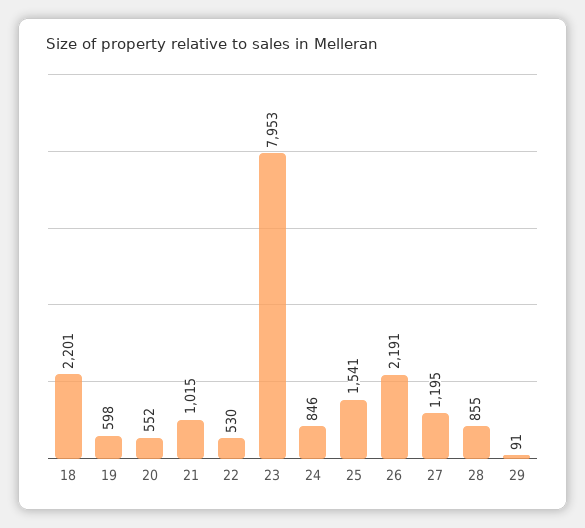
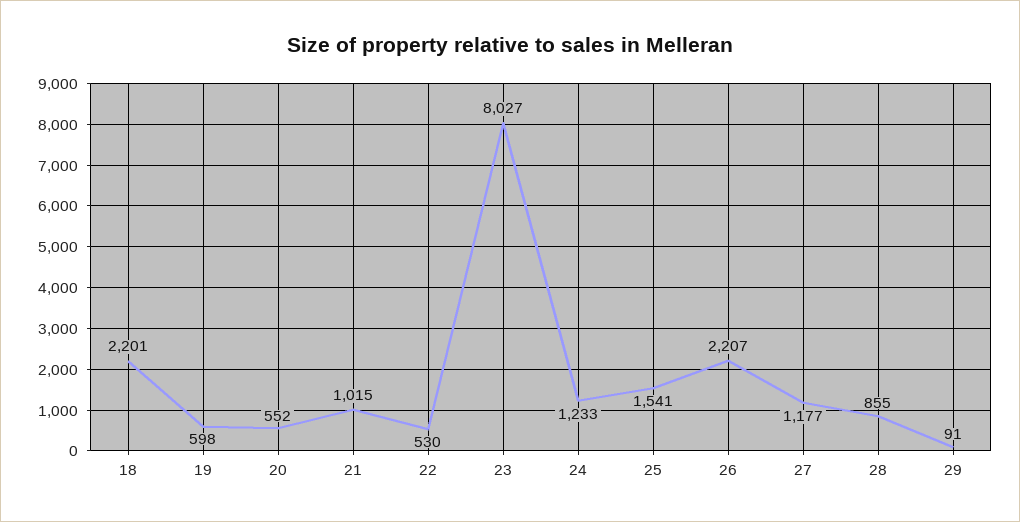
23: 7953 -> 8027
24: 846 -> 1233
26: 2191 -> 2207
27: 1195 -> 1177

